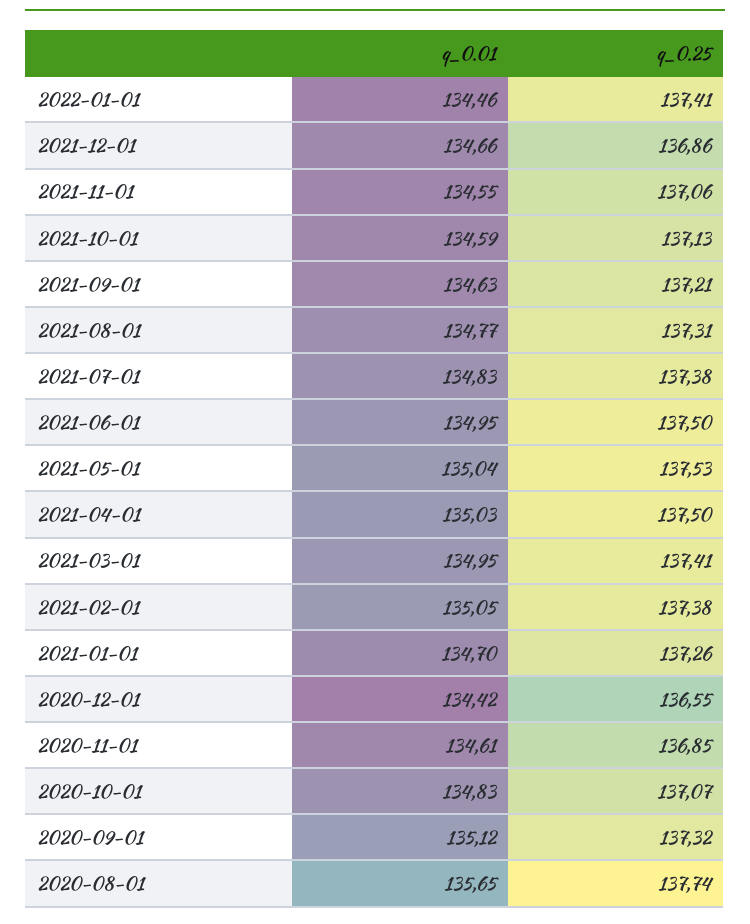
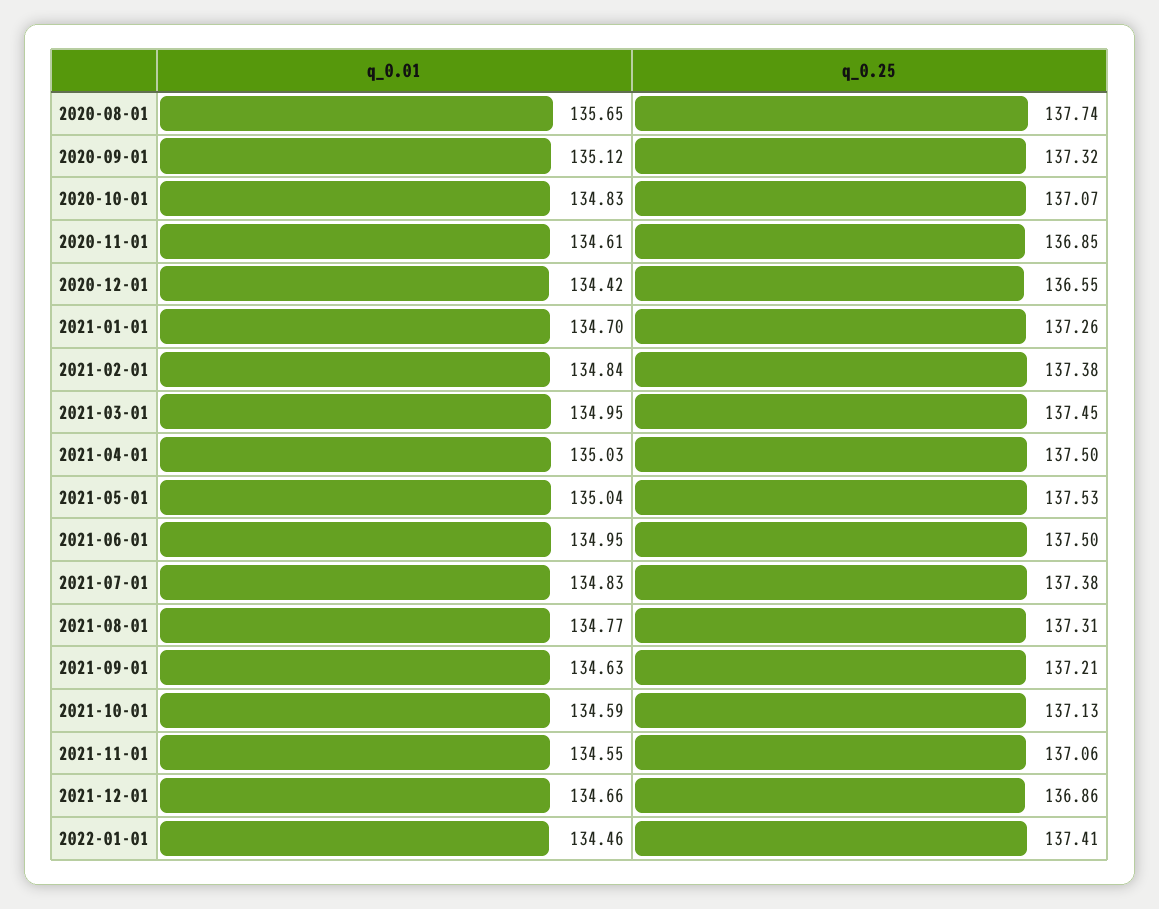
q_0.25, 2021-03-01: 137.41 -> 137.45
q_0.01, 2021-02-01: 135.05 -> 134.84

